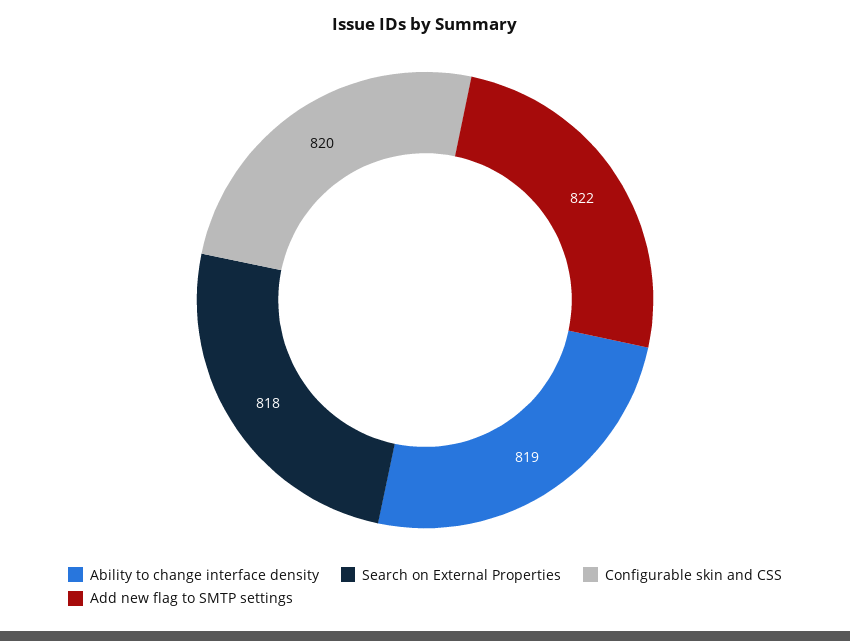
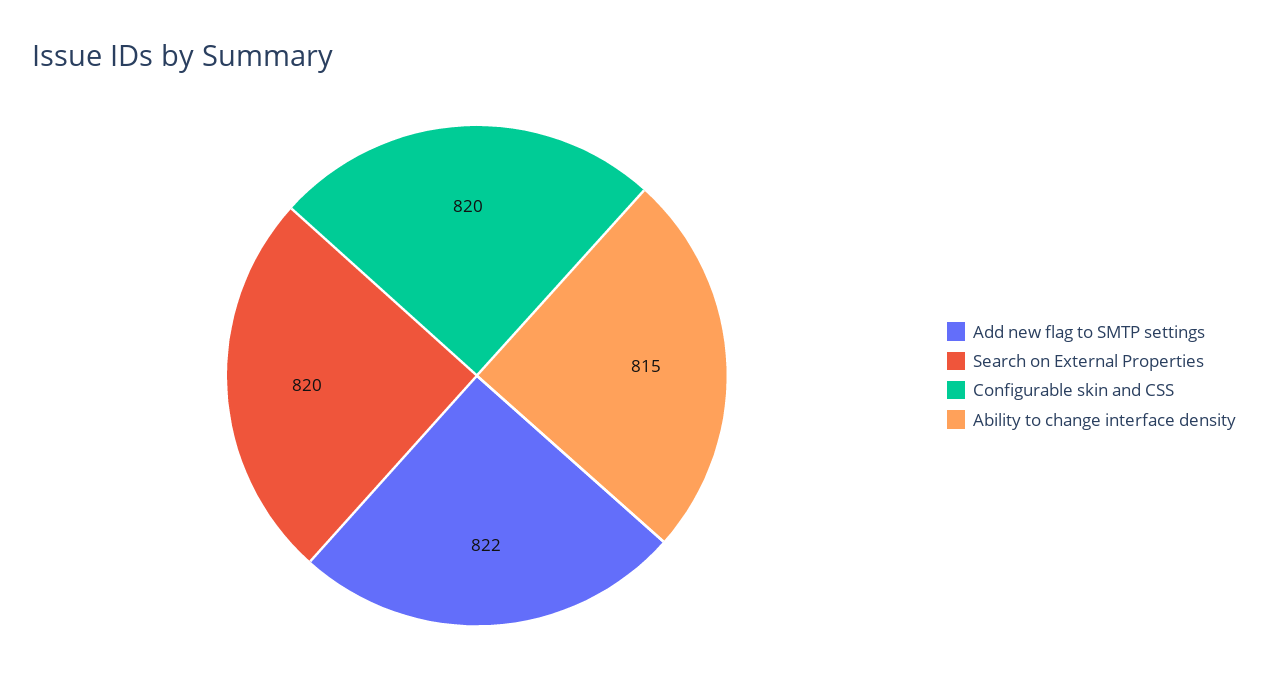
Ability to change interface density: 819 -> 815
Search on External Properties: 818 -> 820

